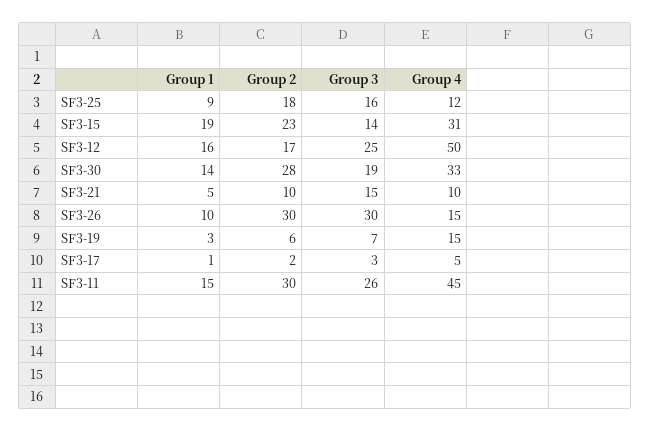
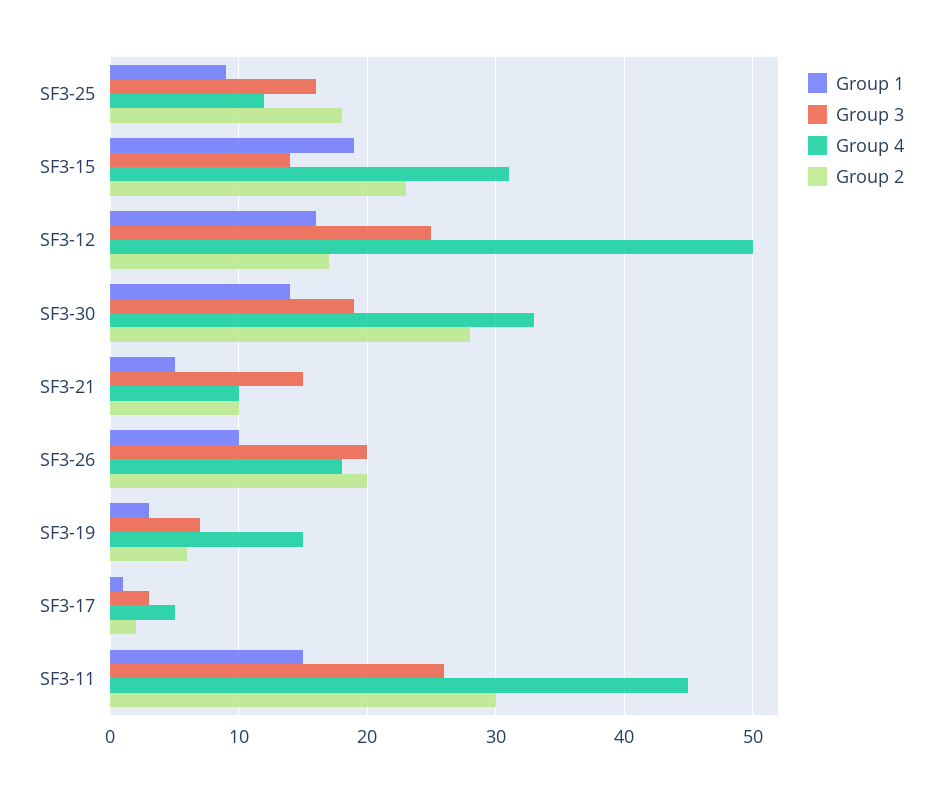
Group 2, SF3-26: 30 -> 20
Group 3, SF3-26: 30 -> 20
Group 4, SF3-26: 15 -> 18

